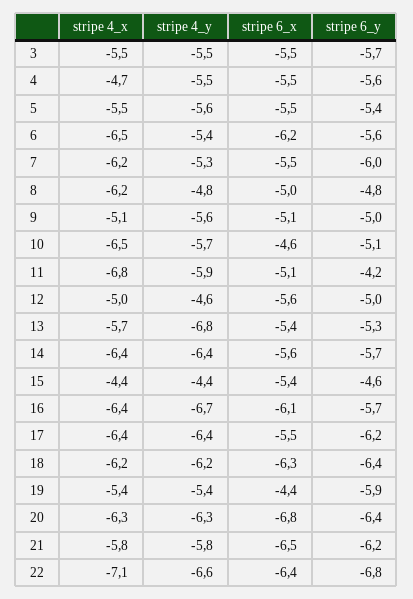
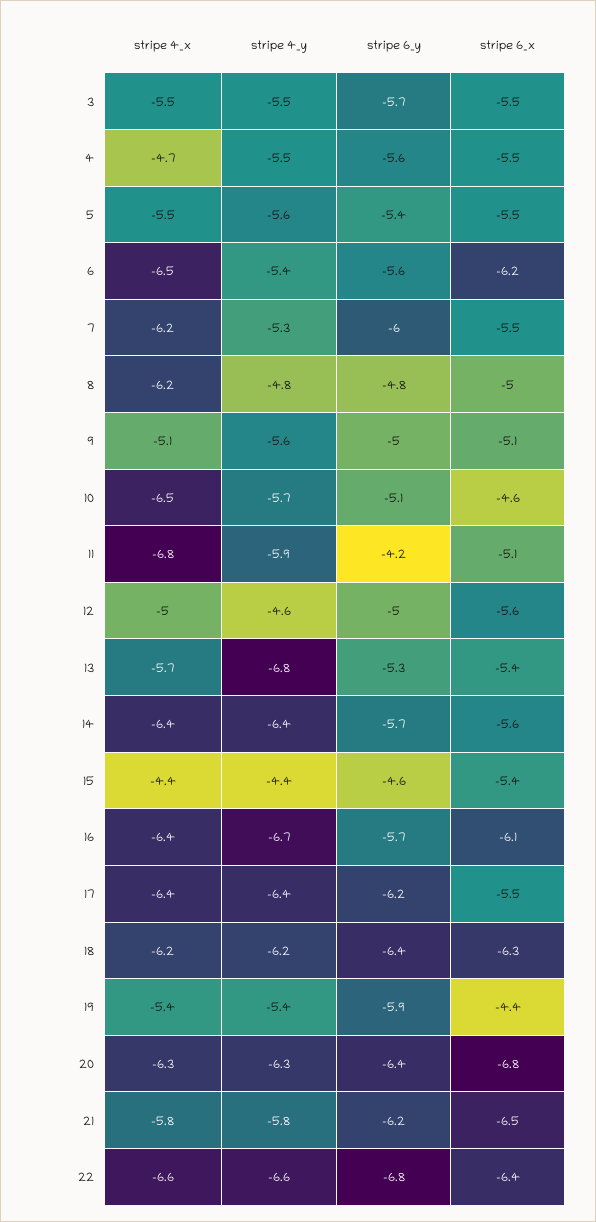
stripe 4_x, 22: -7.1 -> -6.6

